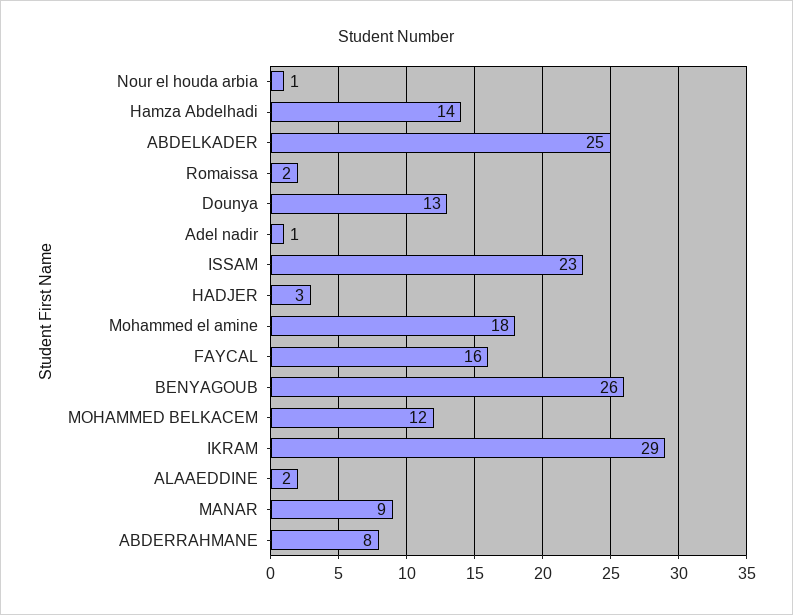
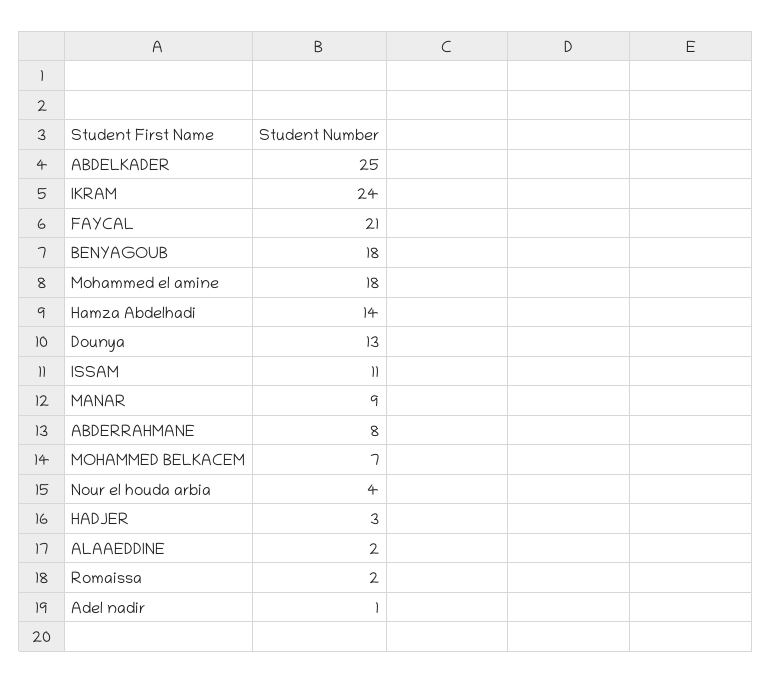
Nour el houda arbia: 1 -> 4
ISSAM: 23 -> 11
FAYCAL: 16 -> 21
BENYAGOUB: 26 -> 18
MOHAMMED BELKACEM: 12 -> 7
IKRAM: 29 -> 24

